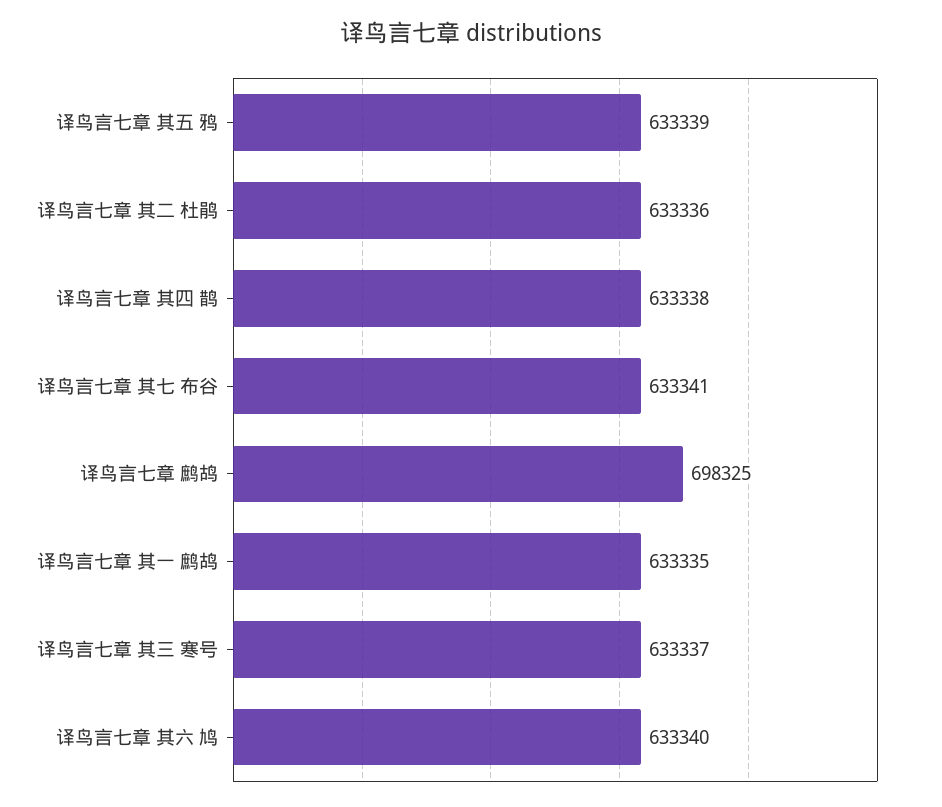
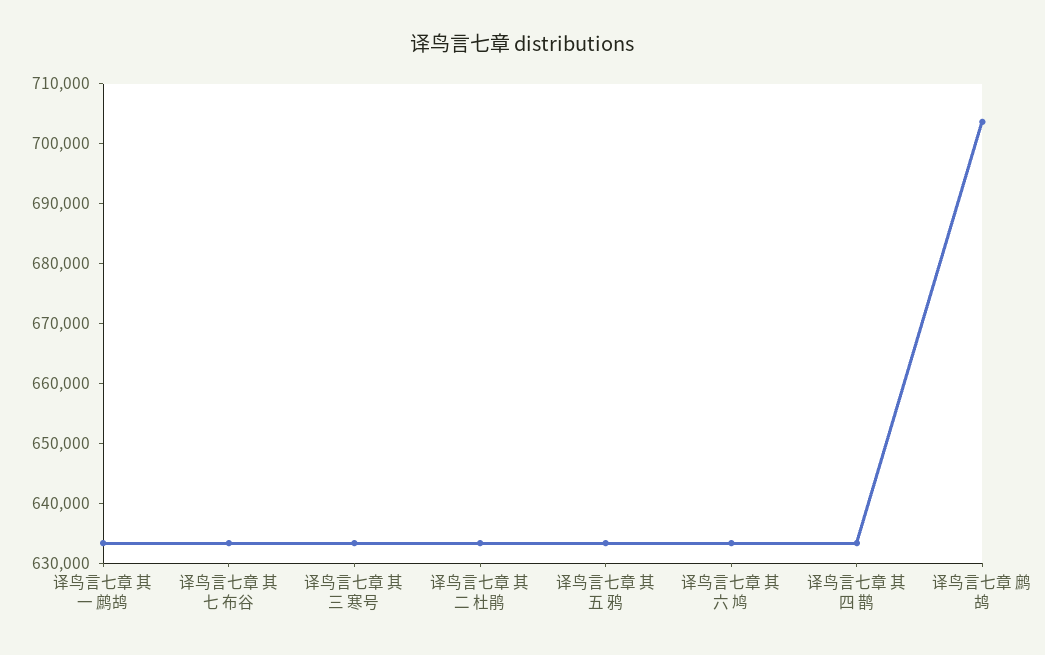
译鸟言七章 鹧鸪: 698325 -> 704000

